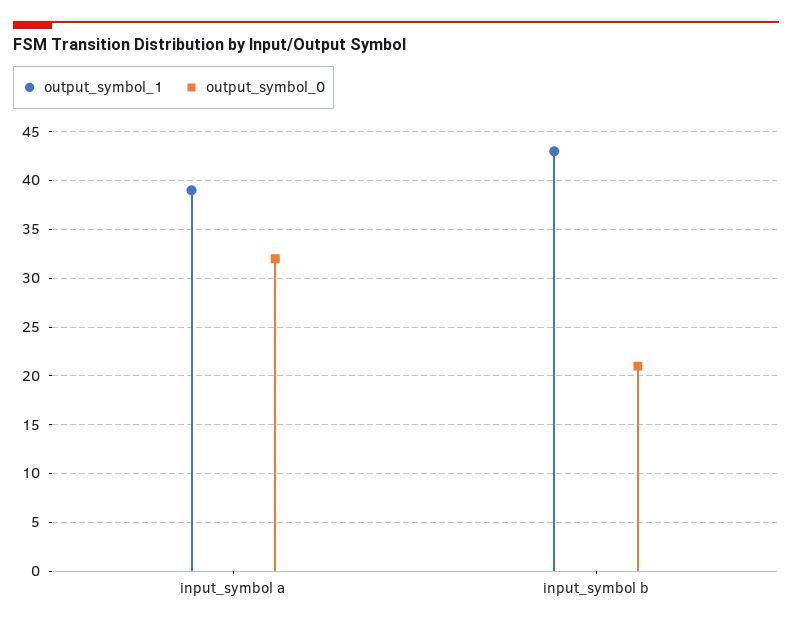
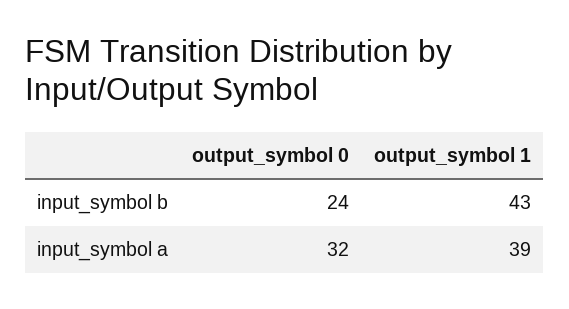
output_symbol_0, input_symbol b: 21 -> 24

